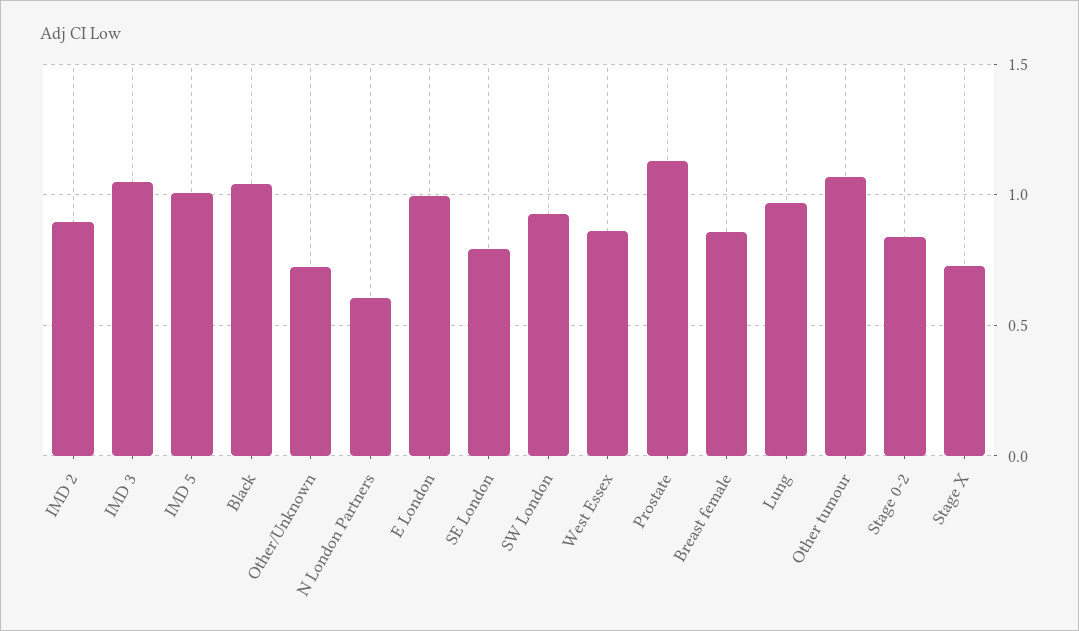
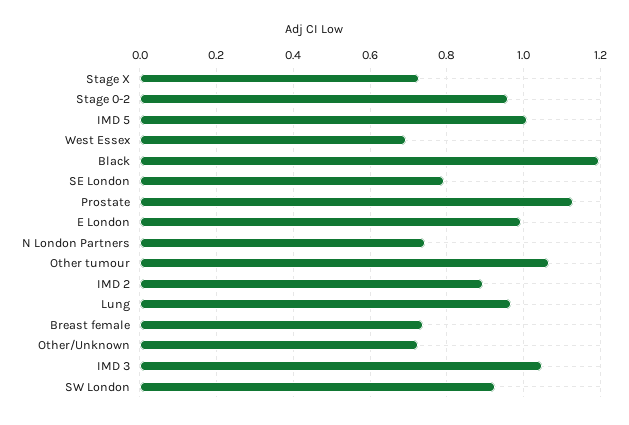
Black: 1.05 -> 1.2
N London Partners: 0.6 -> 0.74
West Essex: 0.85 -> 0.7
Breast female: 0.85 -> 0.74
Stage 0-2: 0.85 -> 0.96

